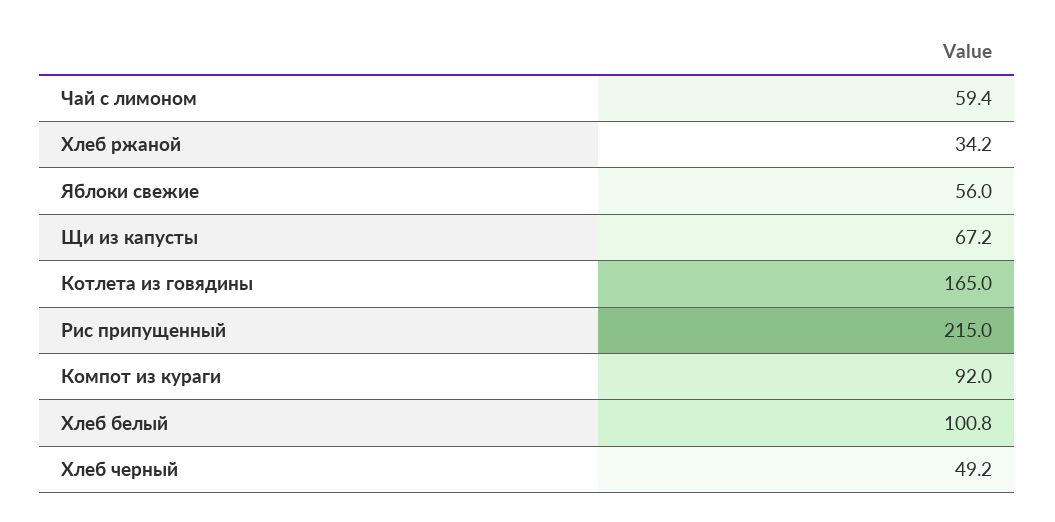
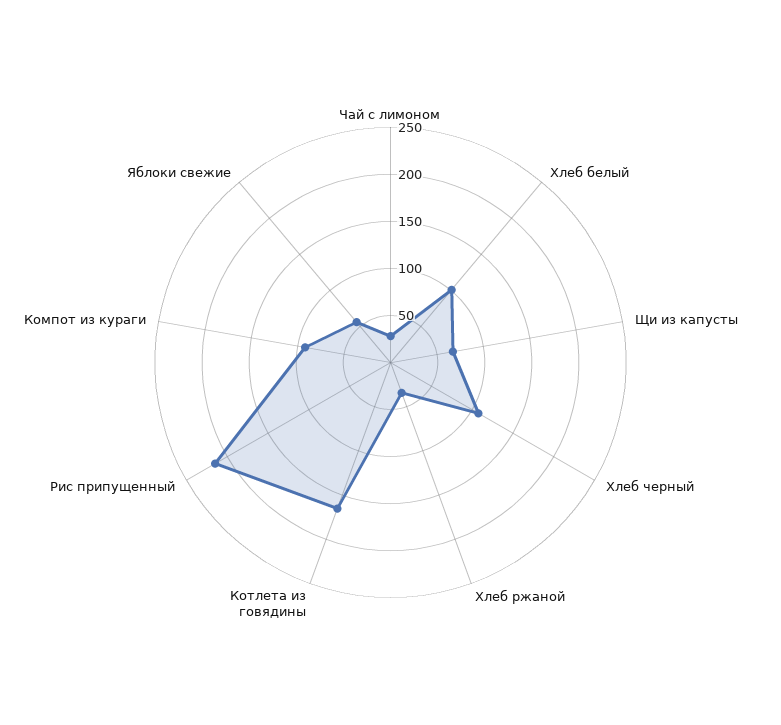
Чай с лимоном: 59.4 -> 30
Хлеб черный: 49.2 -> 110

